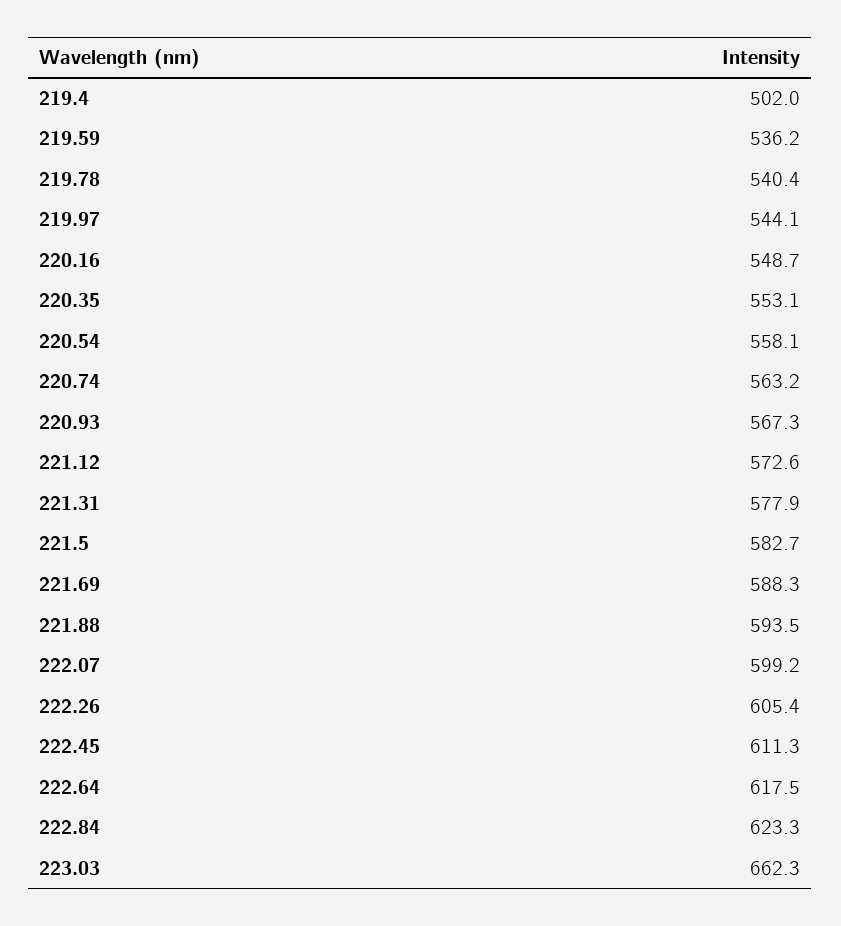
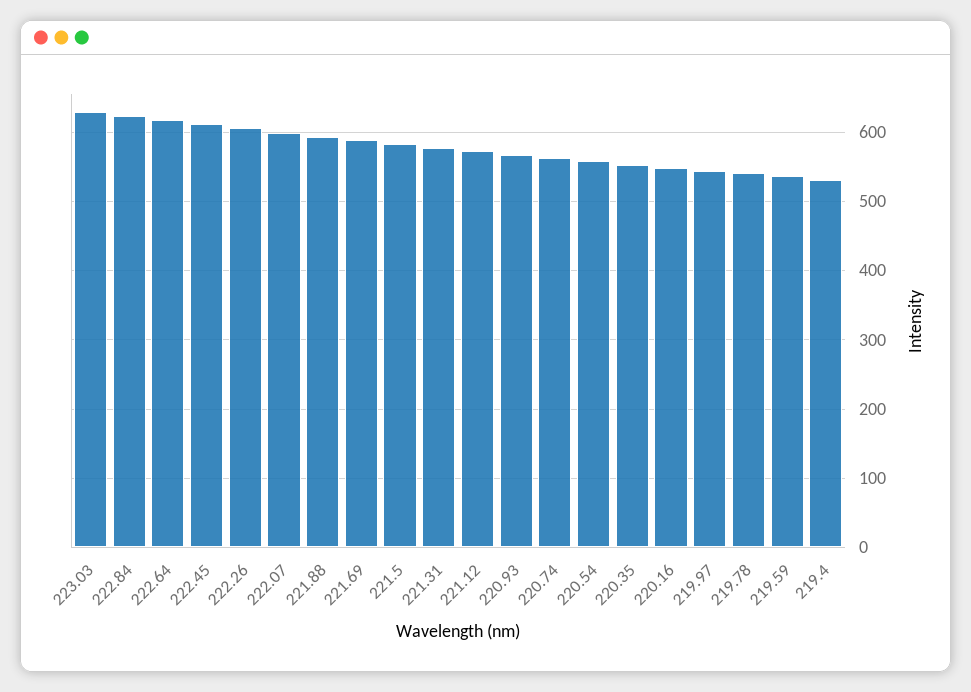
219.4: 502 -> 530
223.03: 662.3 -> 630

